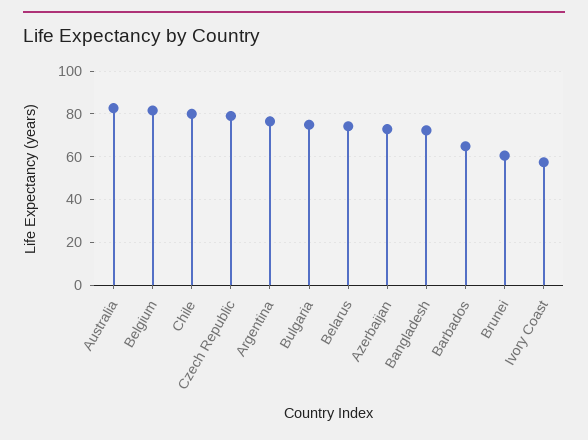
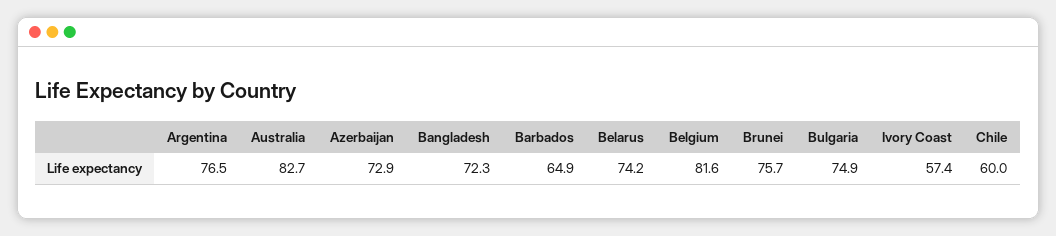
Chile: 80 -> 60
Czech Republic: 80 -> none
Brunei: 60 -> 75.7

